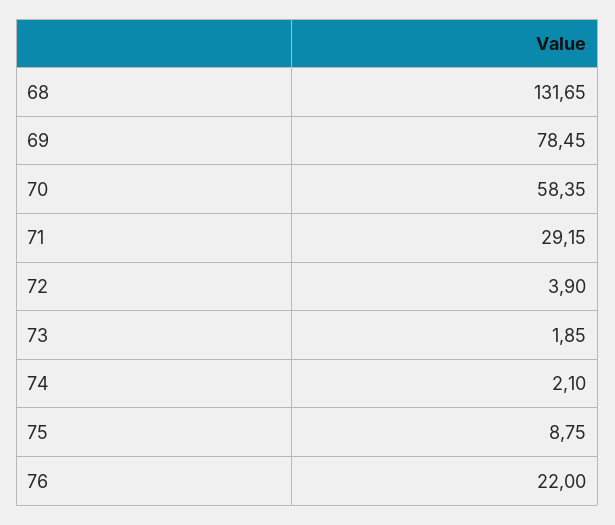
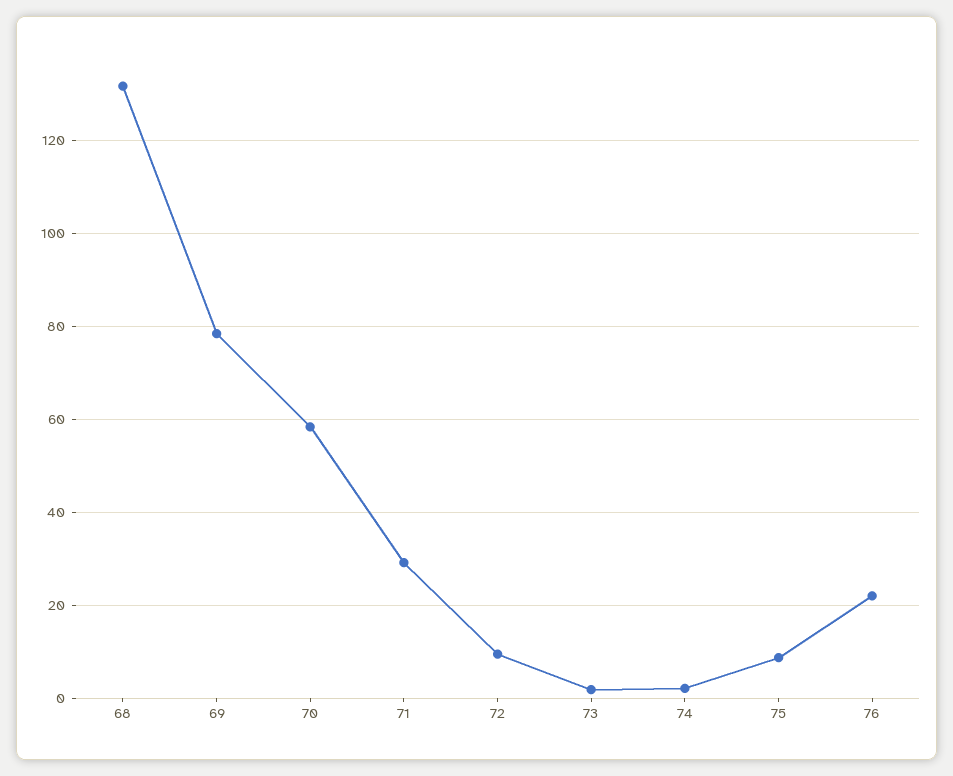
72: 3.9 -> 10

